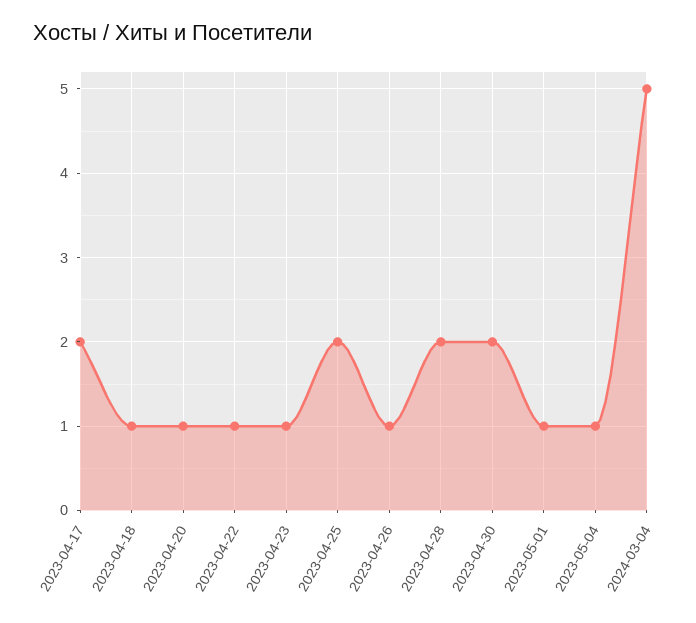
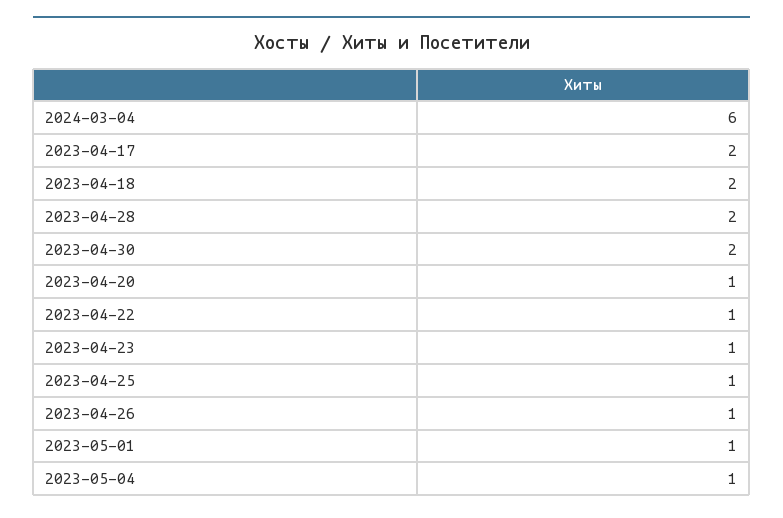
2023-04-18: 1 -> 2
2023-04-25: 2 -> 1
2024-03-04: 5 -> 6

